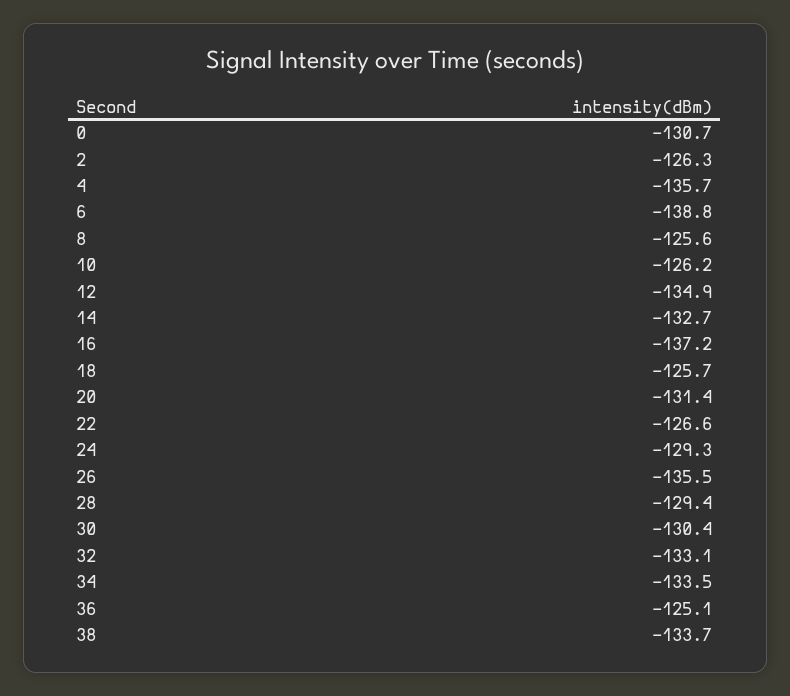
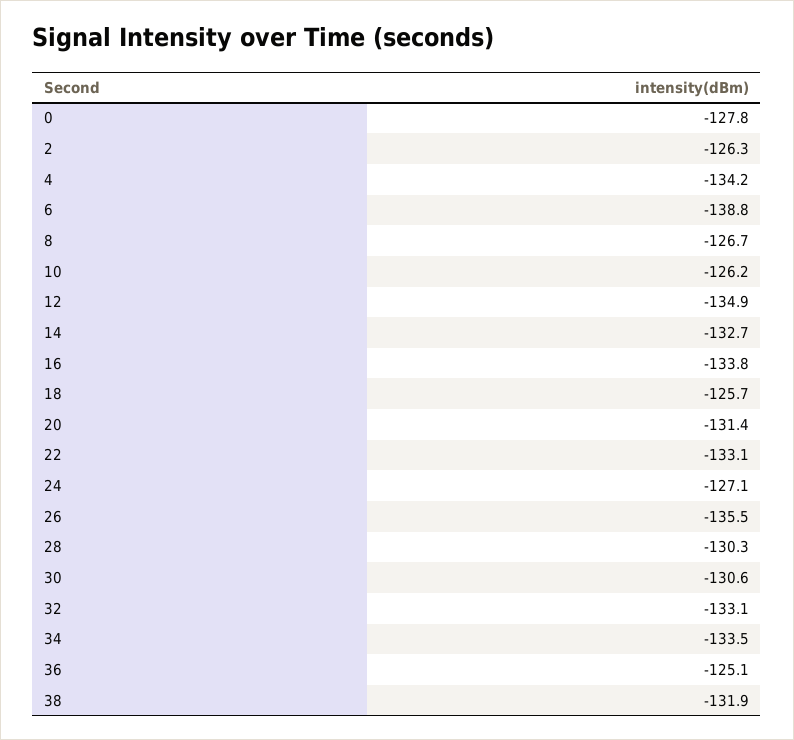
0: -130.7 -> -127.8
4: -135.7 -> -134.2
8: -125.6 -> -126.7
16: -137.2 -> -133.8
22: -126.6 -> -133.1
24: -129.3 -> -127.1
28: -129.4 -> -130.3
30: -130.4 -> -130.6
38: -133.7 -> -131.9

